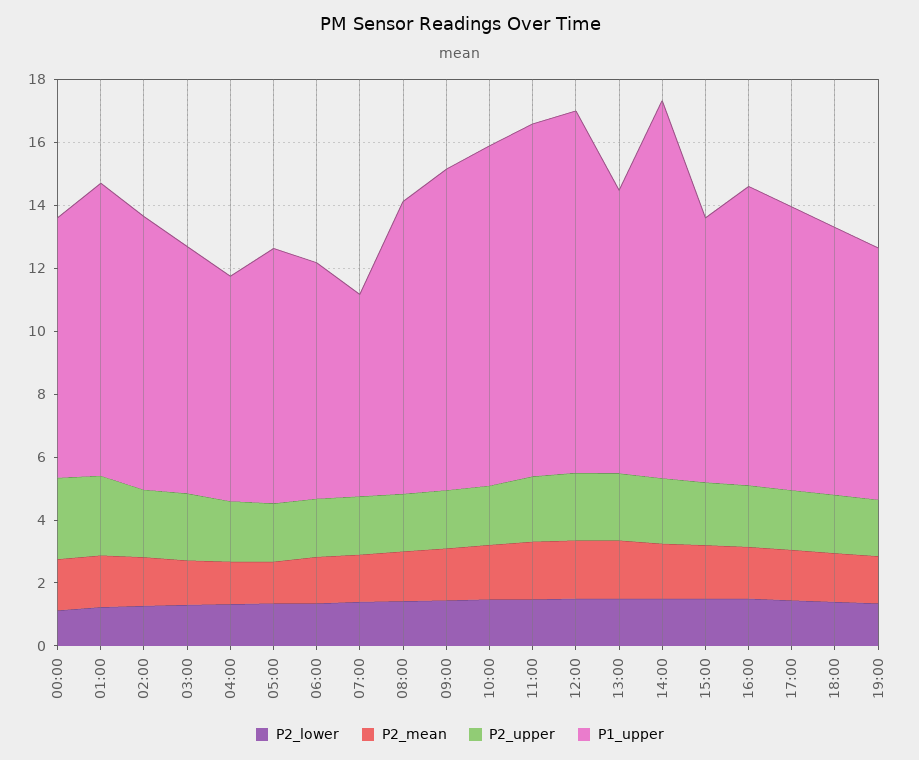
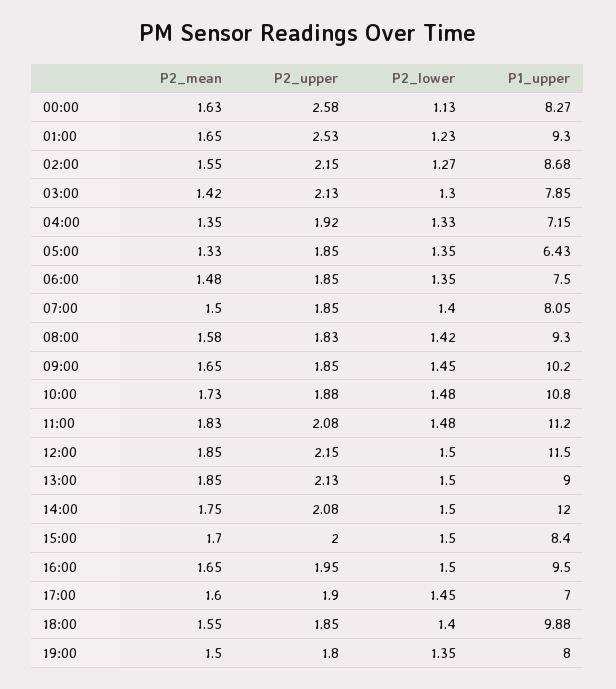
P1_upper, 05:00: 8 -> 6.43
P1_upper, 07:00: 6.5 -> 8.05
P1_upper, 17:00: 9 -> 7
P1_upper, 18:00: 8.5 -> 9.88

